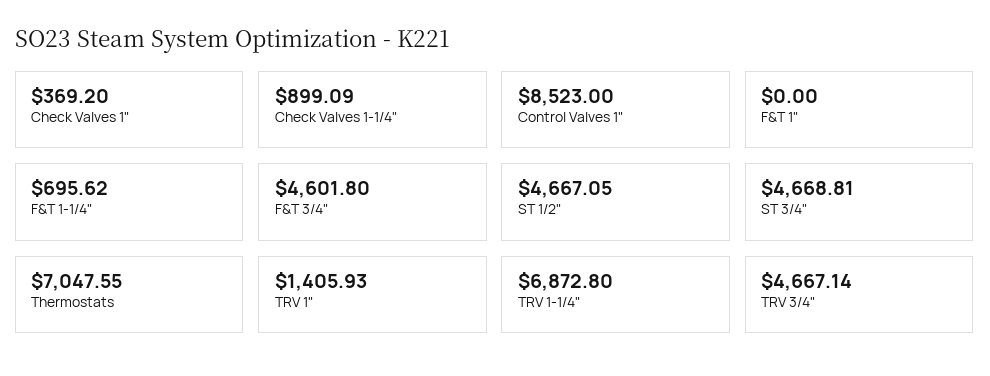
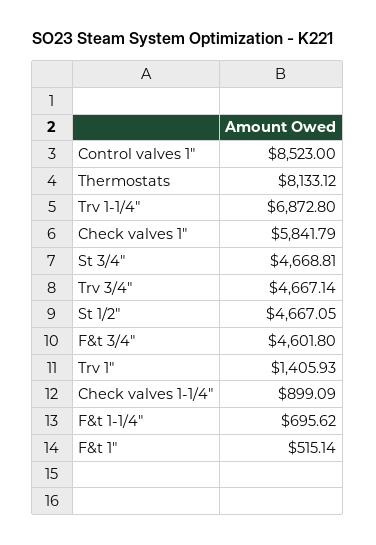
Check Valves 1": 369.2 -> 5841.79
F&T 1": 0 -> 515.14
Thermostats: 7047.55 -> 8133.12

